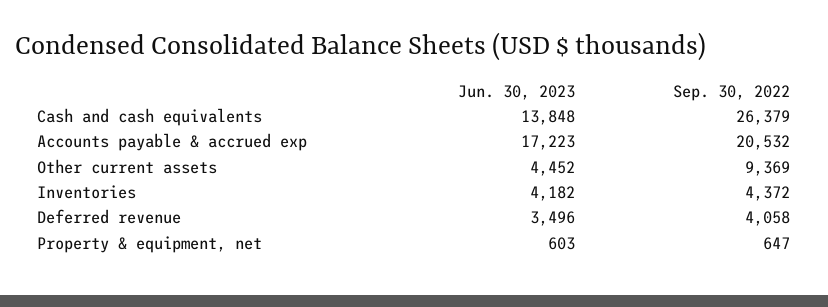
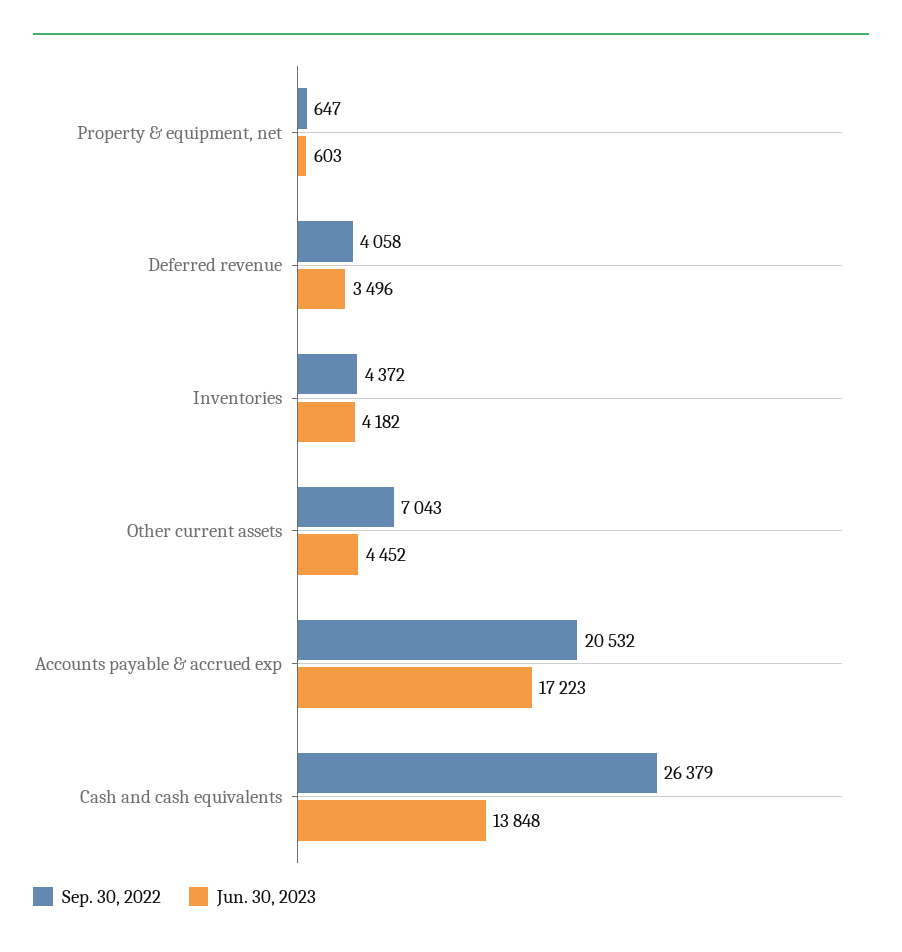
Sep. 30, 2022, Other current assets: 9369 -> 7043

